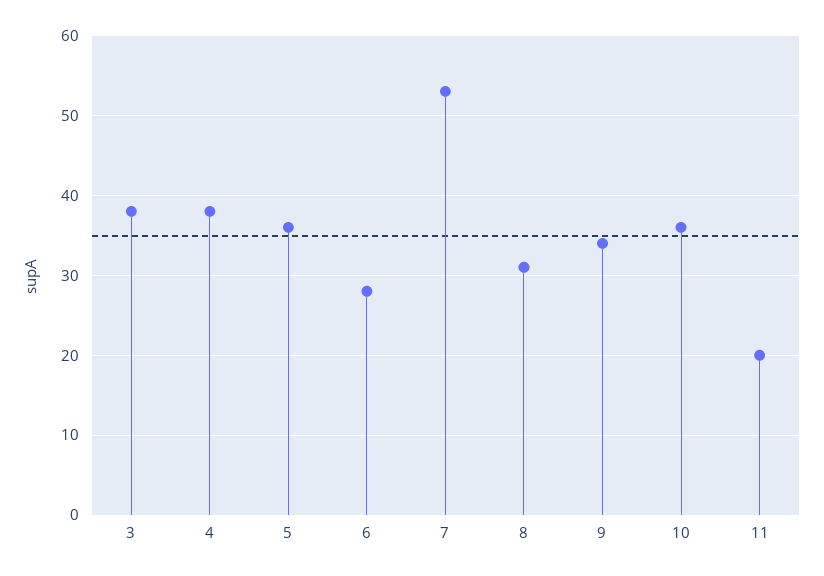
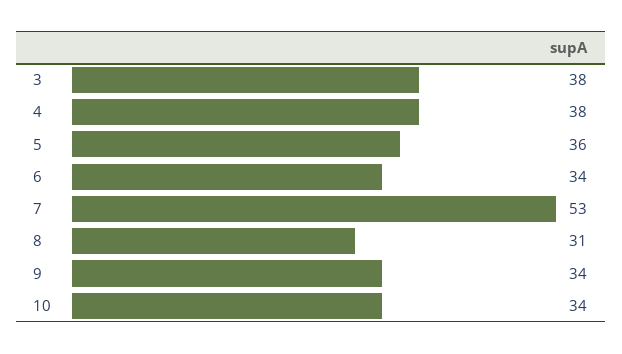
6: 28 -> 34
10: 36 -> 34
11: 20 -> none

